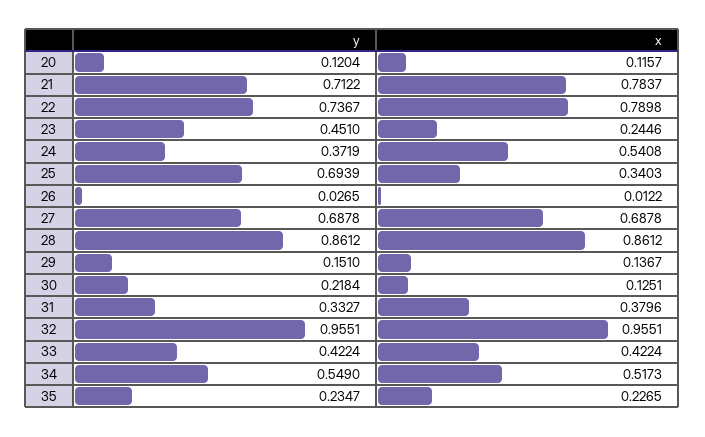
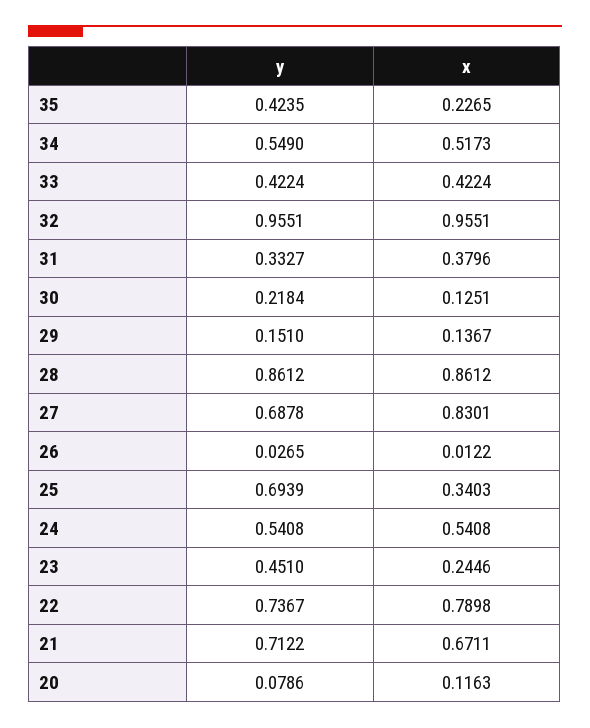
y, 20: 0.1204 -> 0.0786
x, 20: 0.1157 -> 0.1163
x, 21: 0.7837 -> 0.6711
y, 24: 0.3719 -> 0.5408
x, 27: 0.6878 -> 0.8301
y, 35: 0.2347 -> 0.4235

